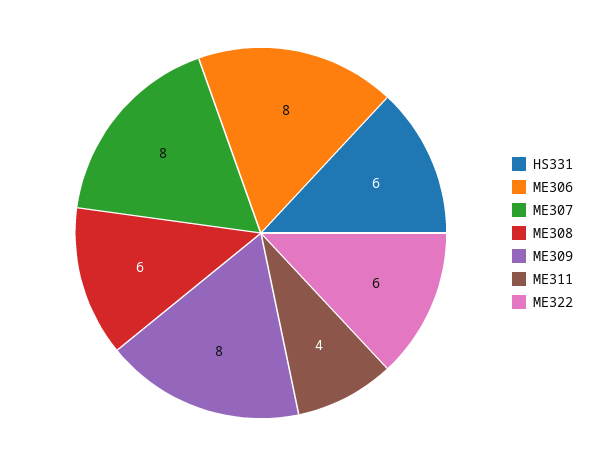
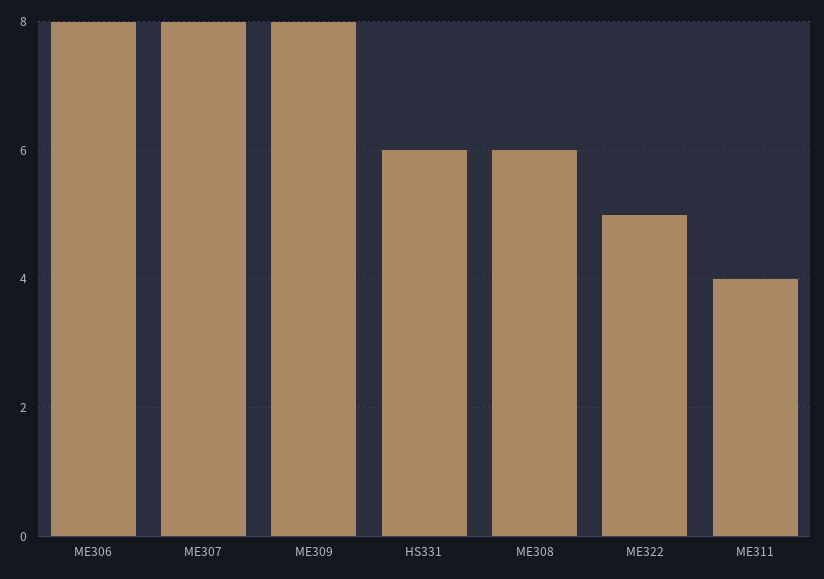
ME322: 6 -> 5

